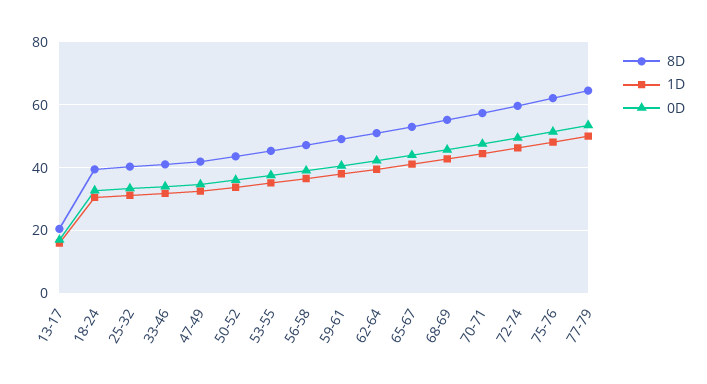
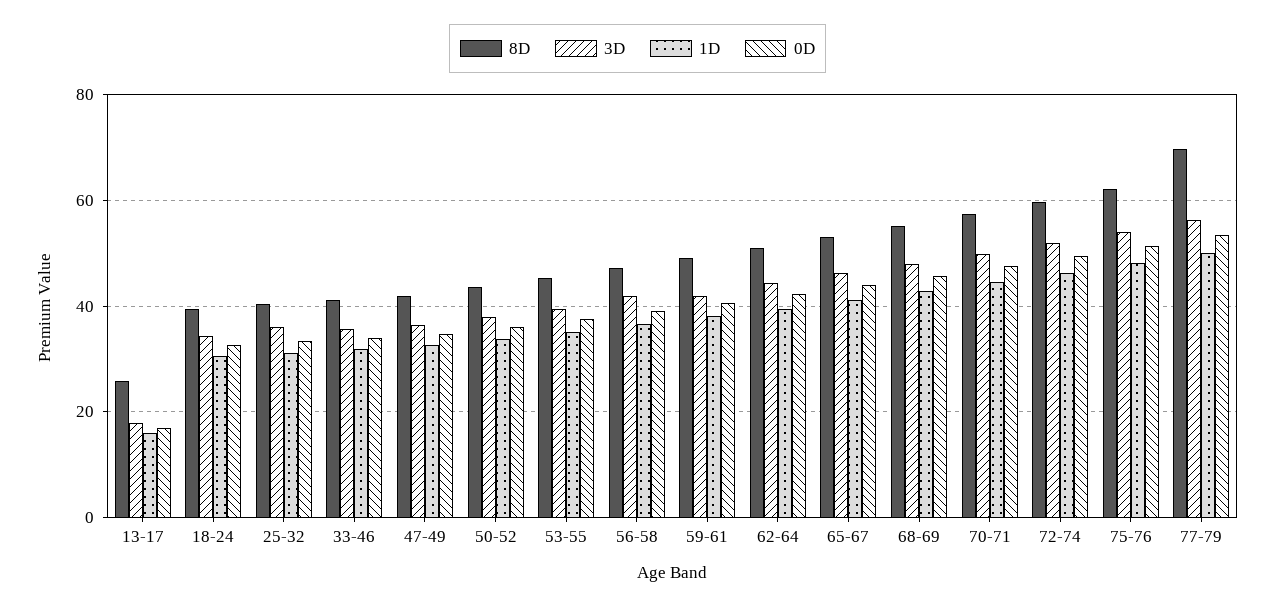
8D, 13-17: 20 -> 26
8D, 77-79: 64 -> 70
3D, 13-17: none -> 18
3D, 18-24: none -> 34
3D, 25-32: none -> 36
3D, 33-46: none -> 36
3D, 47-49: none -> 36
3D, 50-52: none -> 38
3D, 53-55: none -> 40
3D, 56-58: none -> 42
3D, 59-61: none -> 42
3D, 62-64: none -> 44
3D, 65-67: none -> 46
3D, 68-69: none -> 48
3D, 70-71: none -> 50
3D, 72-74: none -> 52
3D, 75-76: none -> 54
3D, 77-79: none -> 56

